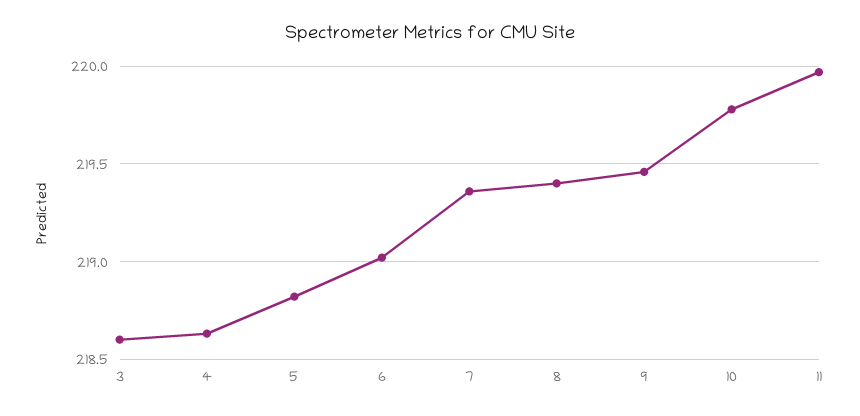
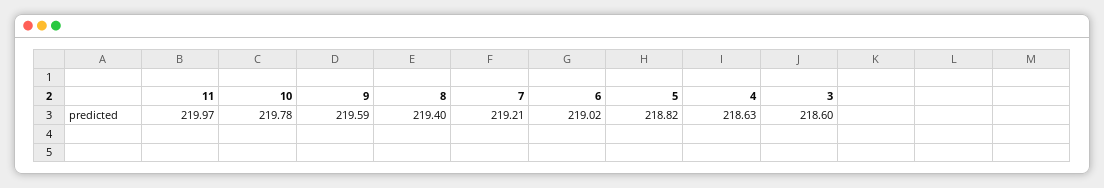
7: 219.35 -> 219.21
9: 219.45 -> 219.59

